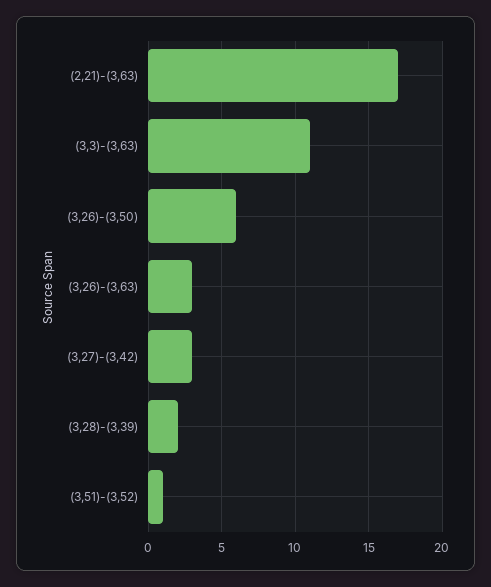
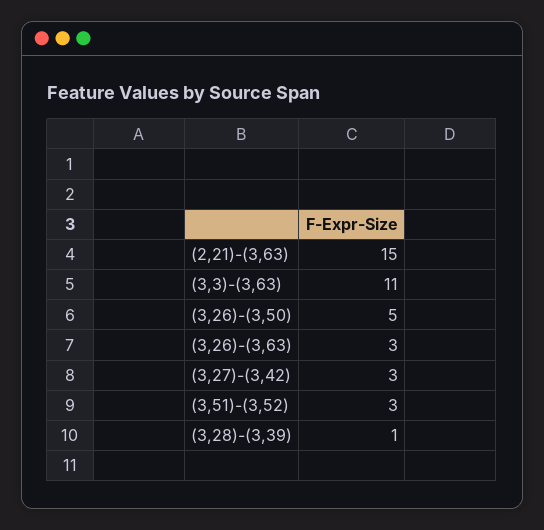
(2,21)-(3,63): 17 -> 15
(3,26)-(3,50): 6 -> 5
(3,28)-(3,39): 2 -> 1
(3,51)-(3,52): 1 -> 3

